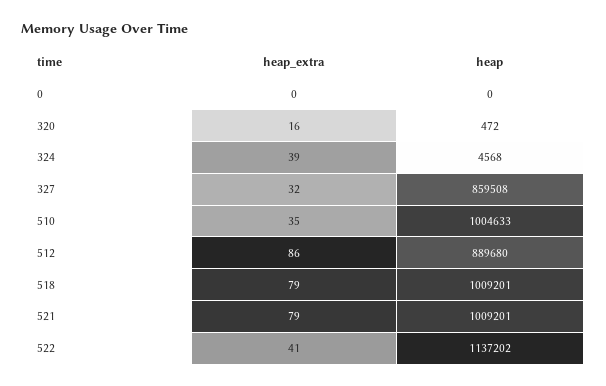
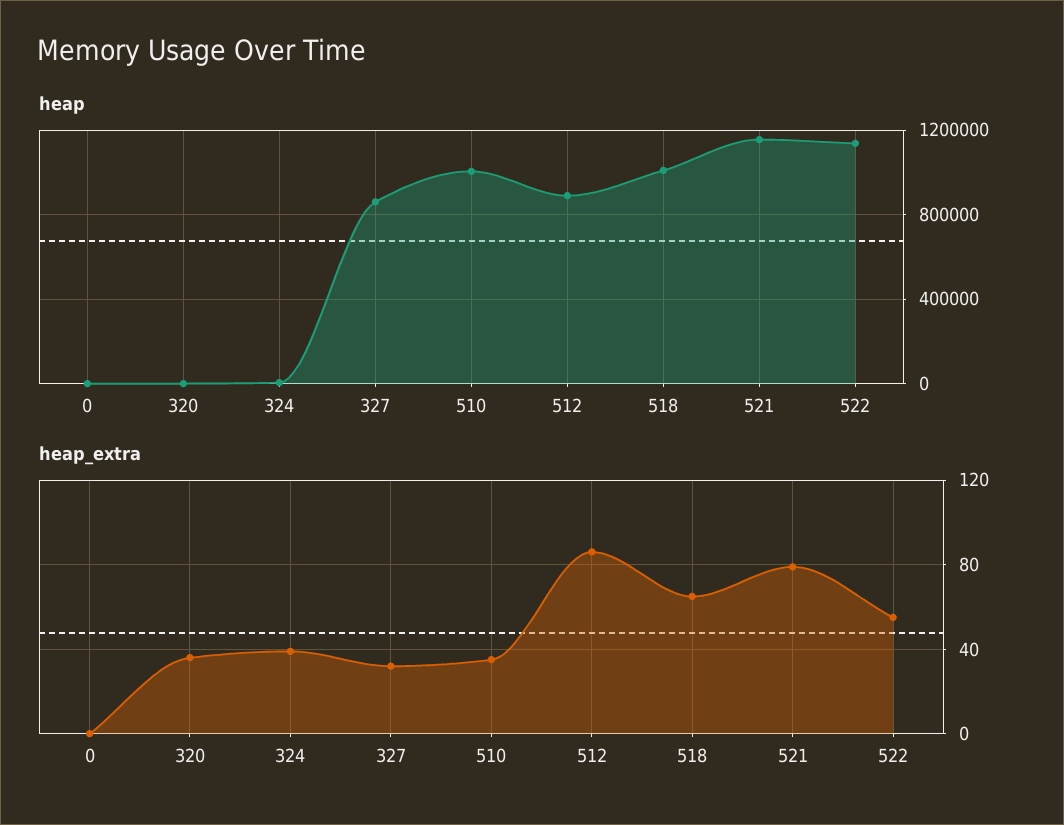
heap_extra, 320: 16 -> 35
heap_extra, 518: 79 -> 65
heap, 521: 1009201 -> 1150000
heap_extra, 522: 41 -> 55

